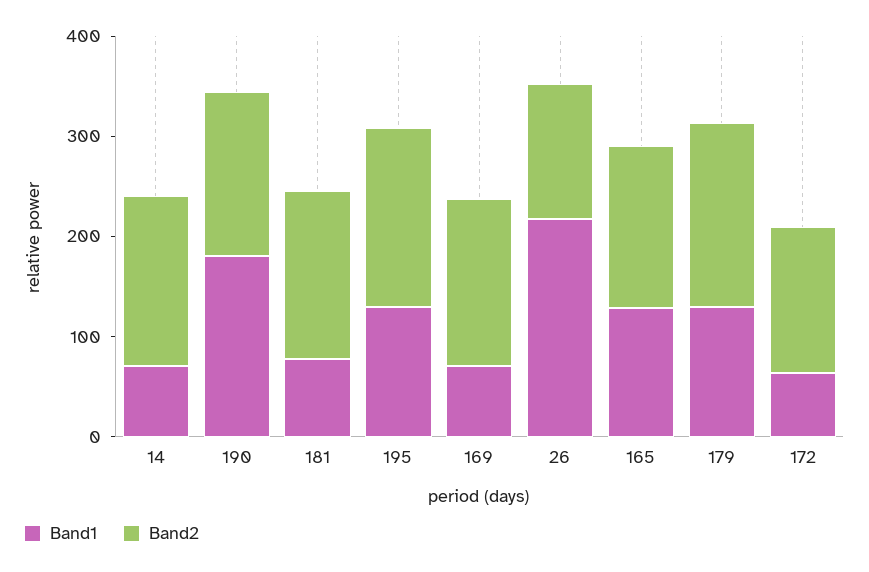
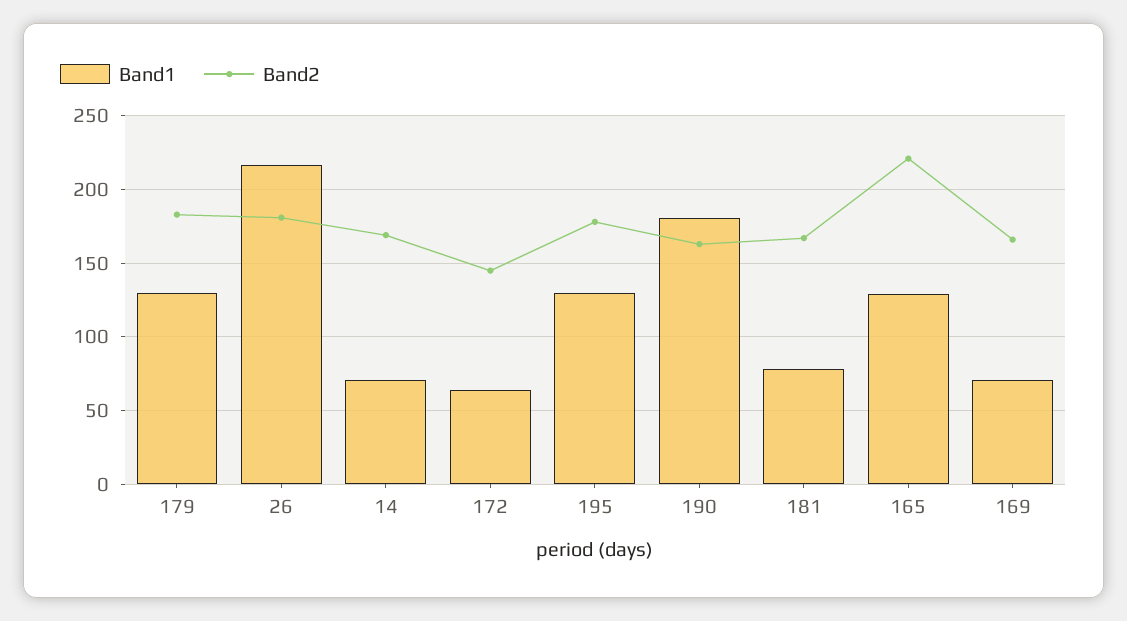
Band2, 26: 140 -> 180
Band2, 165: 160 -> 220

